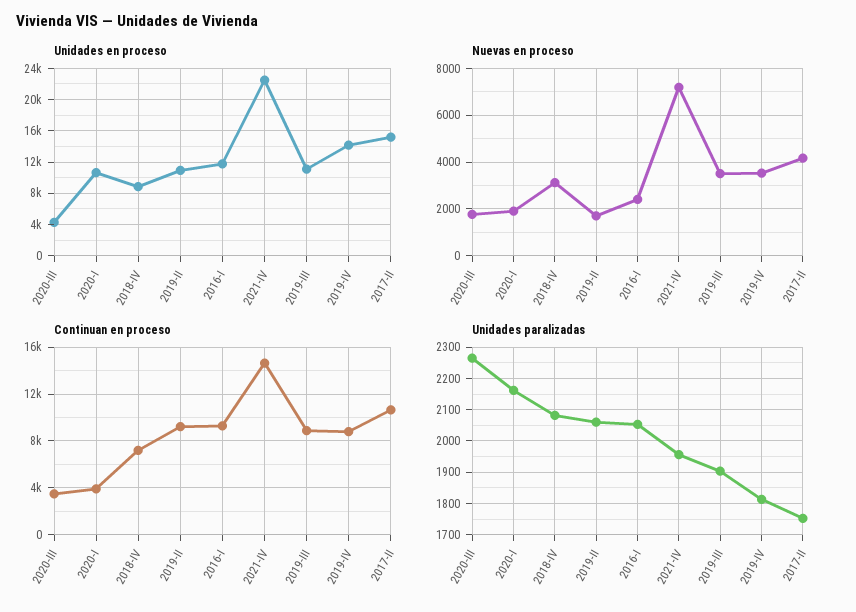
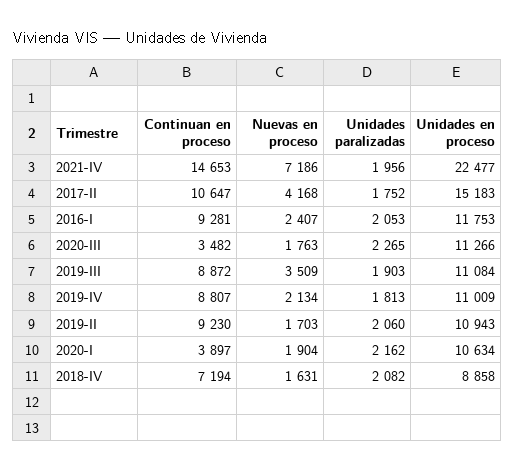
Unidades en proceso, 2020-III: 4000 -> 11266
Unidades en proceso, 2019-IV: 14000 -> 11009
Nuevas en proceso, 2018-IV: 3000 -> 1631
Nuevas en proceso, 2019-IV: 3500 -> 2134

